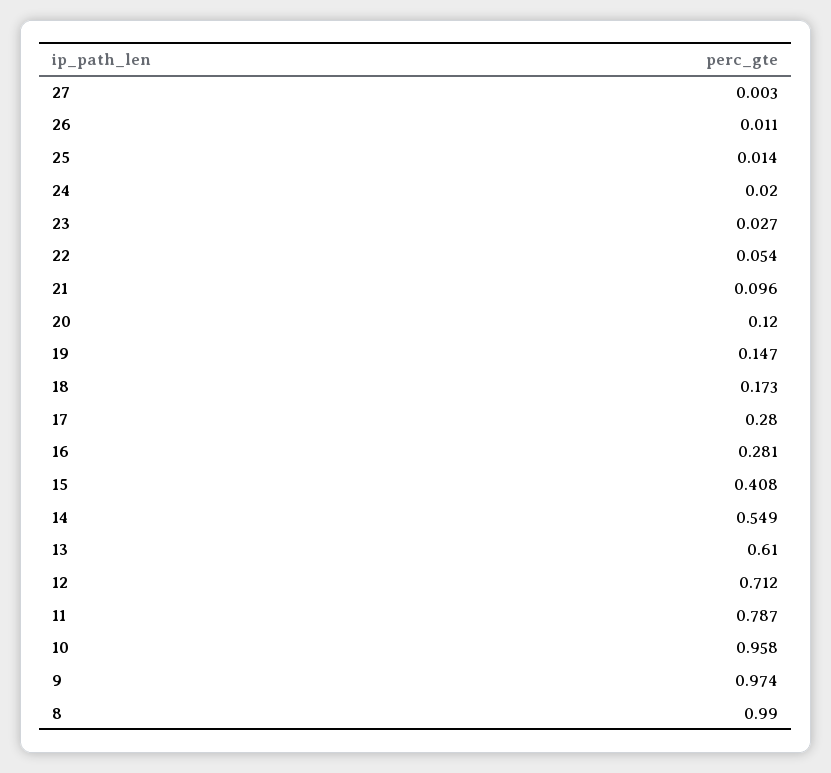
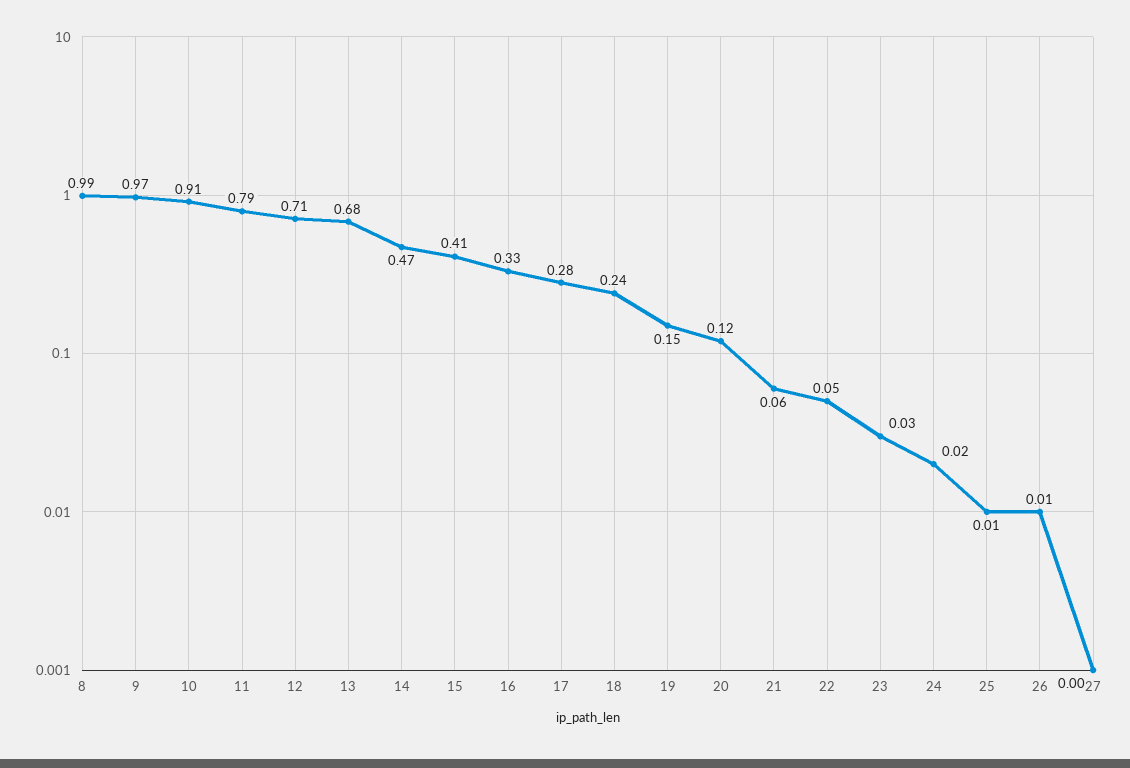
21: 0.096 -> 0.06
18: 0.173 -> 0.24
16: 0.281 -> 0.33
14: 0.549 -> 0.47
13: 0.61 -> 0.68
10: 0.958 -> 0.91

